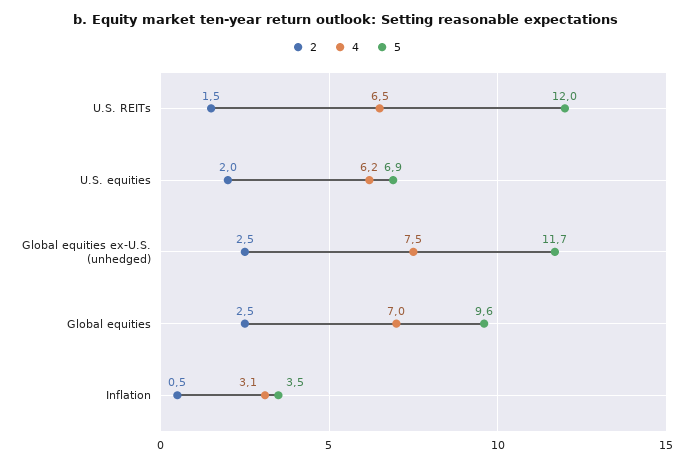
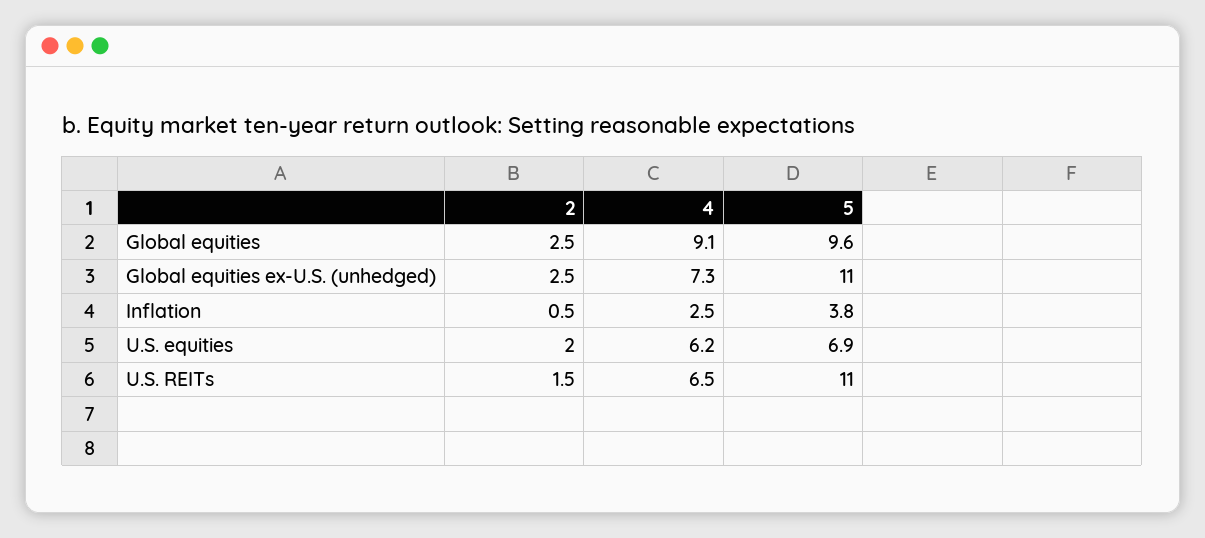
5, U.S. REITs: 12 -> 11
4, Global equities ex-U.S. (unhedged): 7.5 -> 7.3
5, Global equities ex-U.S. (unhedged): 11.7 -> 11
4, Global equities: 7 -> 9.1
4, Inflation: 3.1 -> 2.5
5, Inflation: 3.5 -> 3.8

